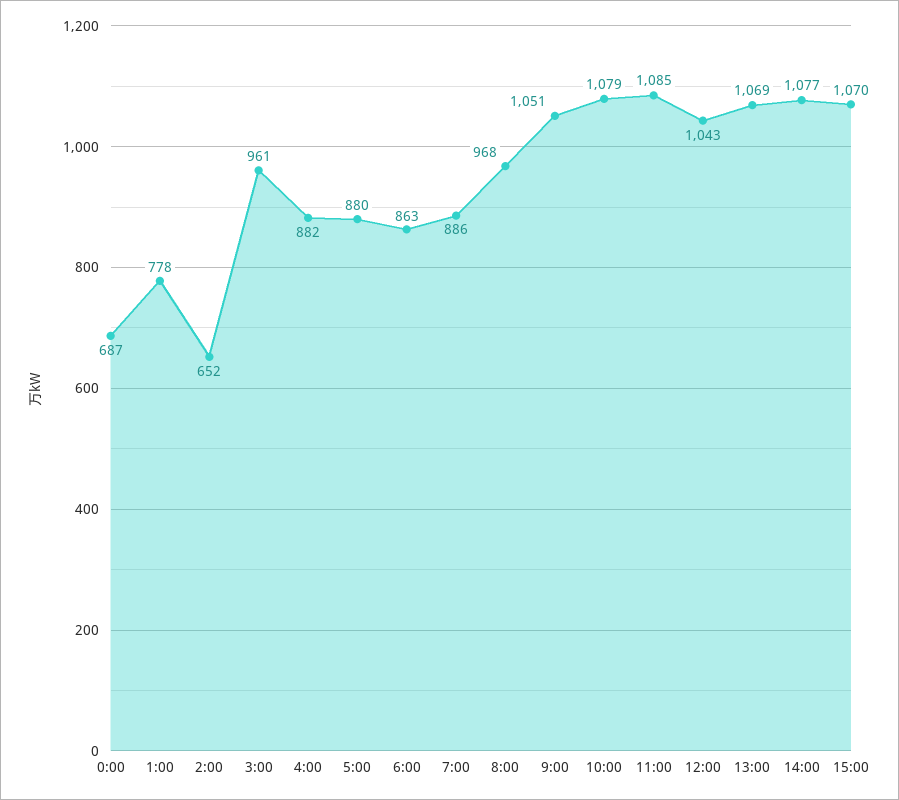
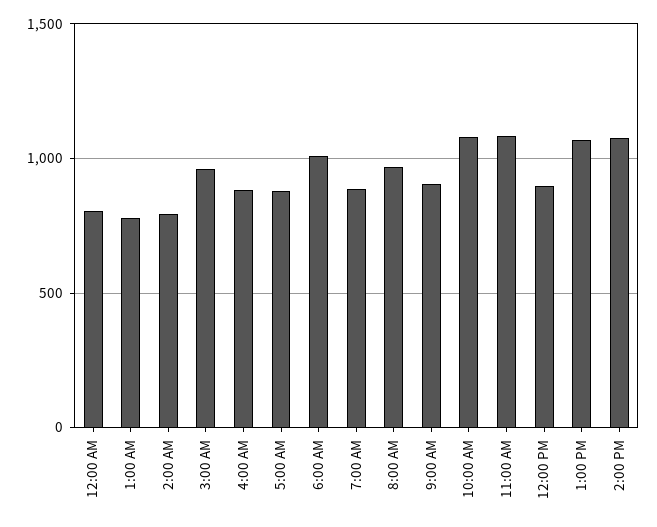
0:00: 687 -> 800
2:00: 652 -> 800
6:00: 863 -> 1000
9:00: 1051 -> 900
12:00: 1043 -> 900
15:00: 1070 -> none

